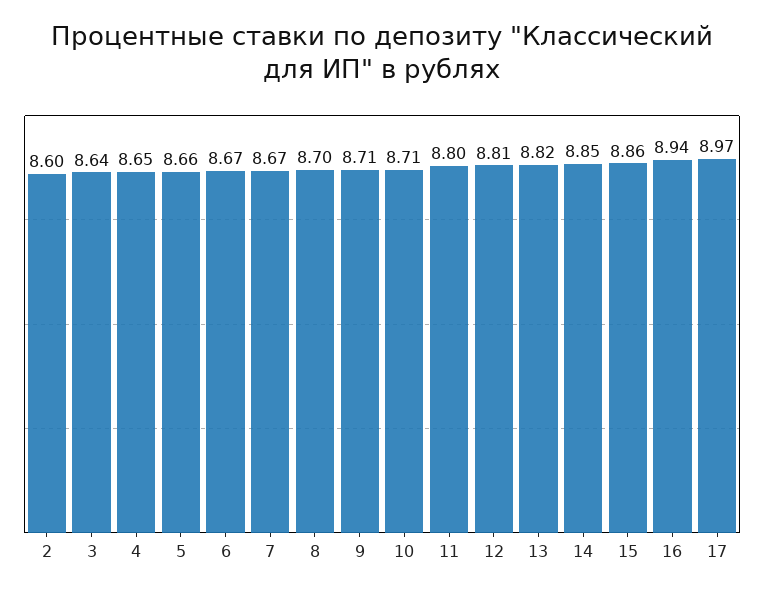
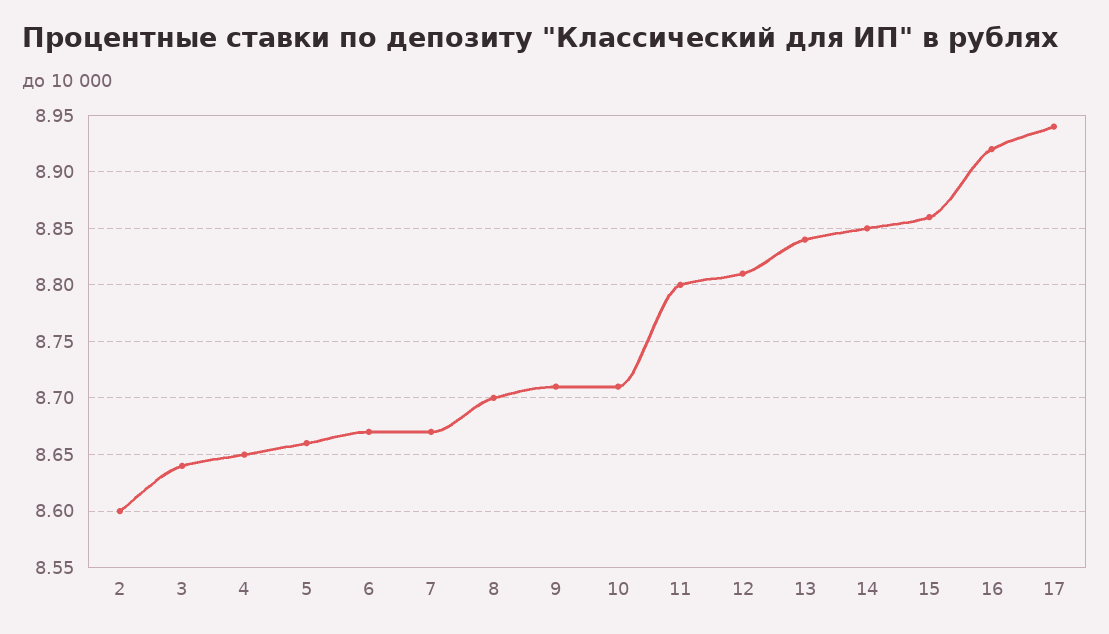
13: 8.82 -> 8.84
16: 8.94 -> 8.92
17: 8.97 -> 8.94

